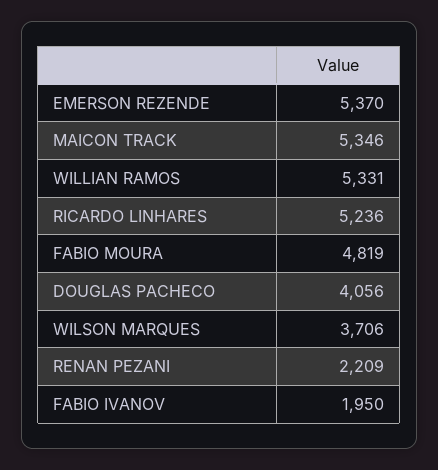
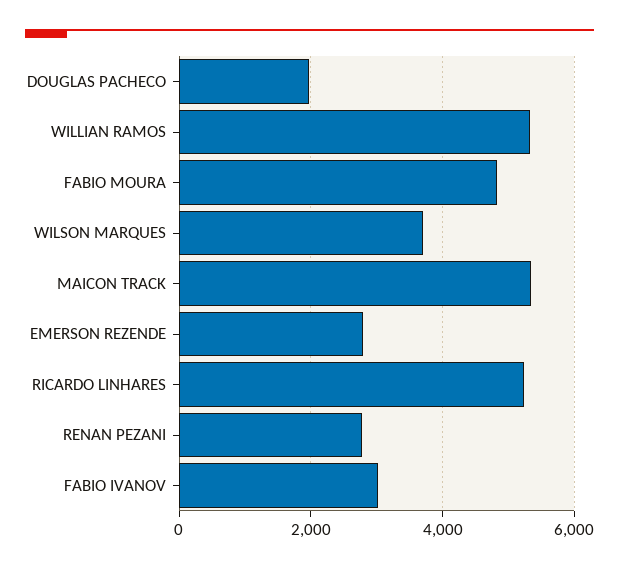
EMERSON REZENDE: 5370 -> 2800
DOUGLAS PACHECO: 4056 -> 2000
RENAN PEZANI: 2209 -> 2800
FABIO IVANOV: 1950 -> 3000

